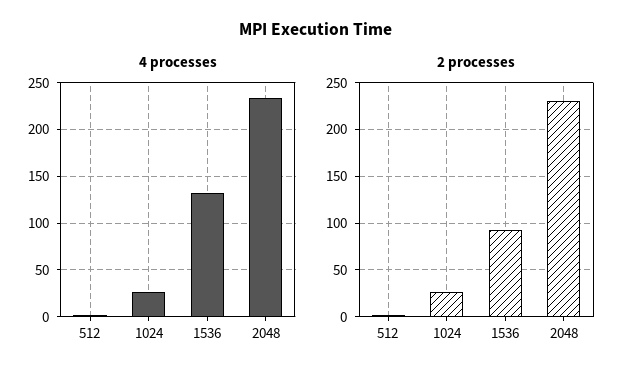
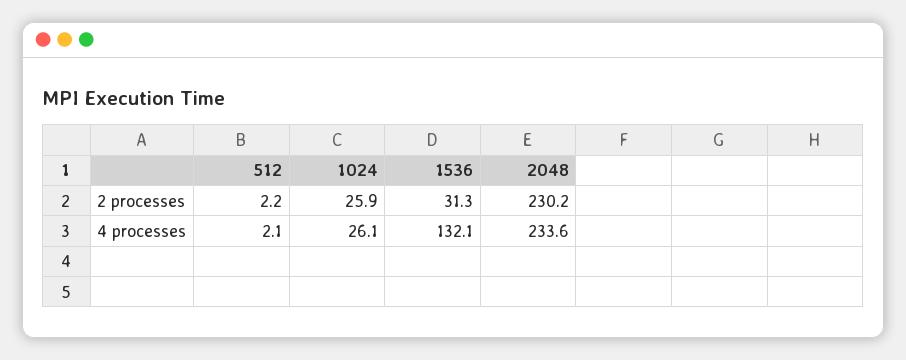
2 processes, 1536: 90 -> 31.3

